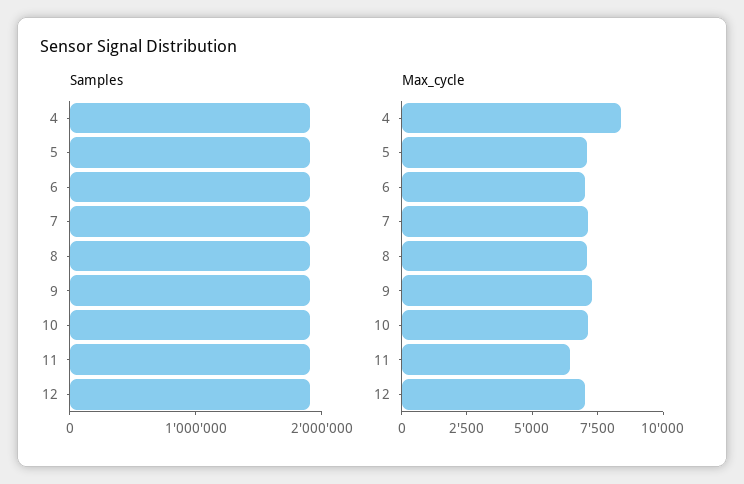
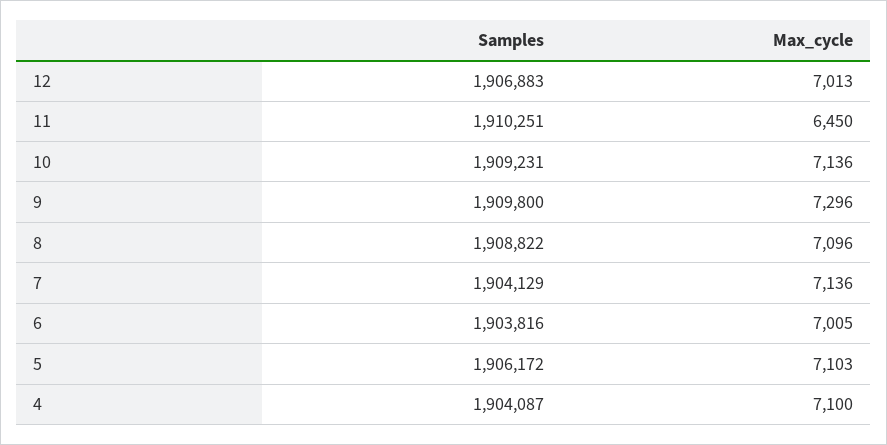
Max_cycle, 4: 8500 -> 7100

